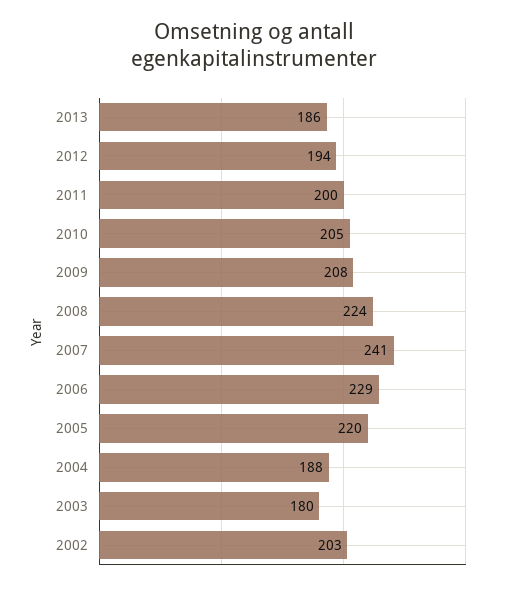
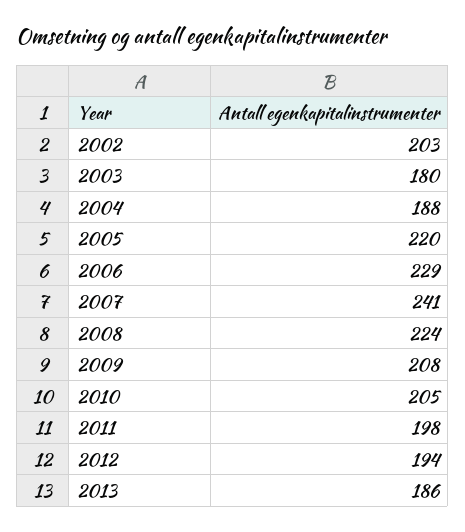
2011: 200 -> 198

